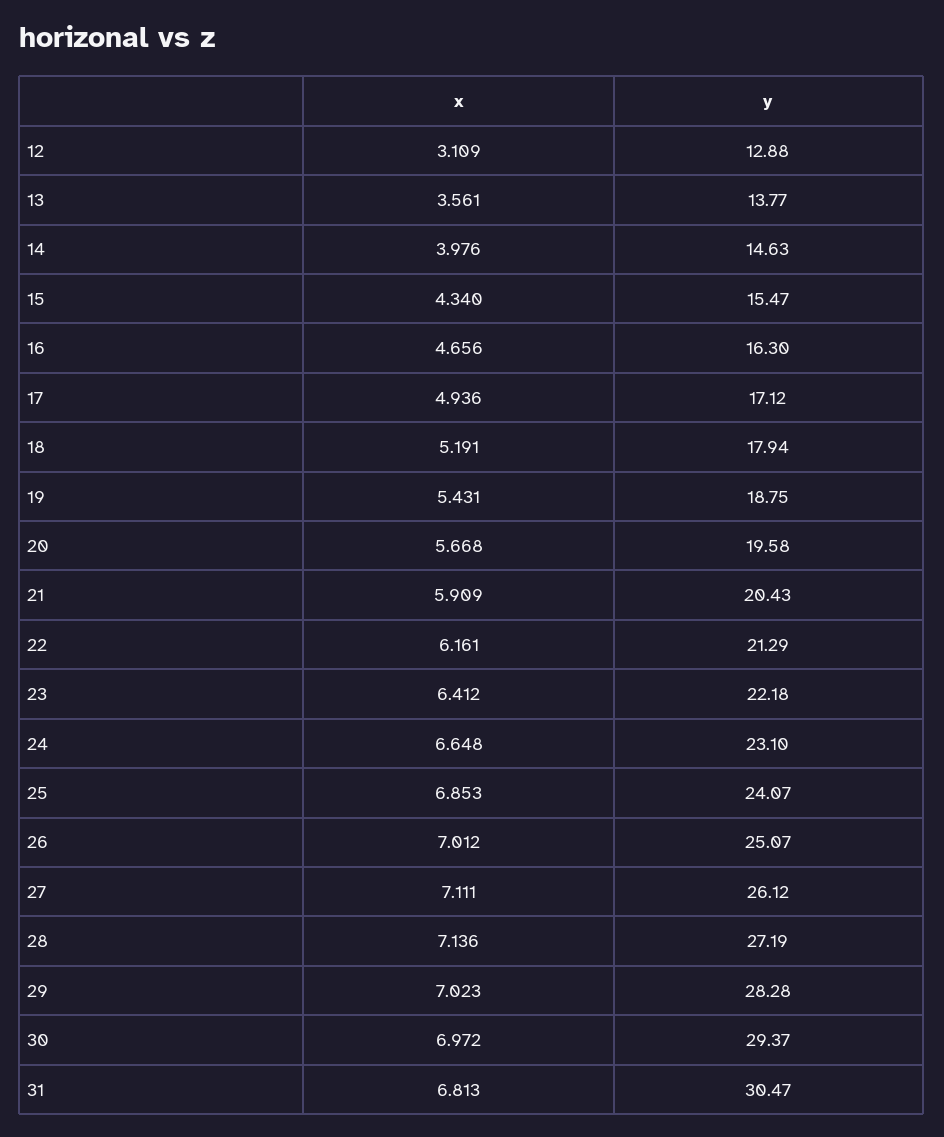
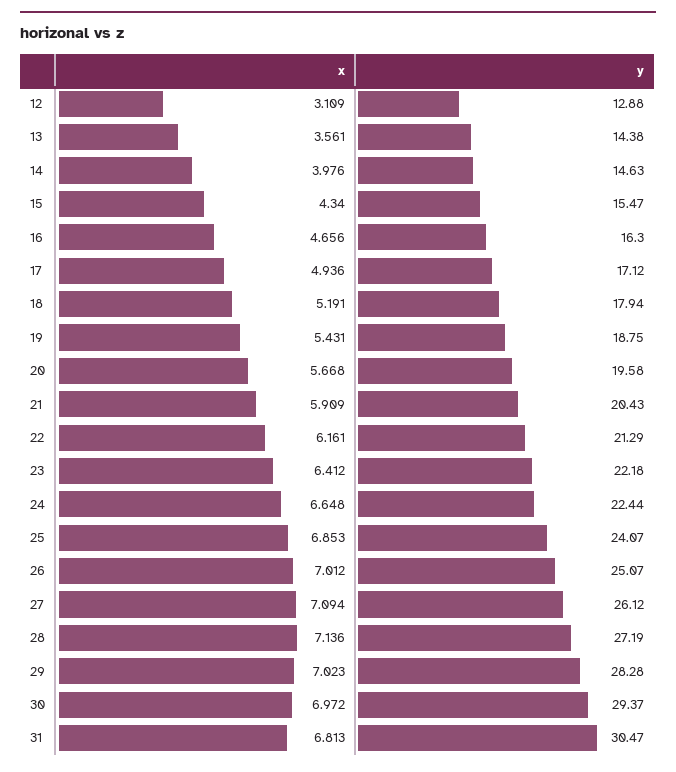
y, 13: 13.77 -> 14.38
y, 24: 23.1 -> 22.44
x, 27: 7.111 -> 7.094

